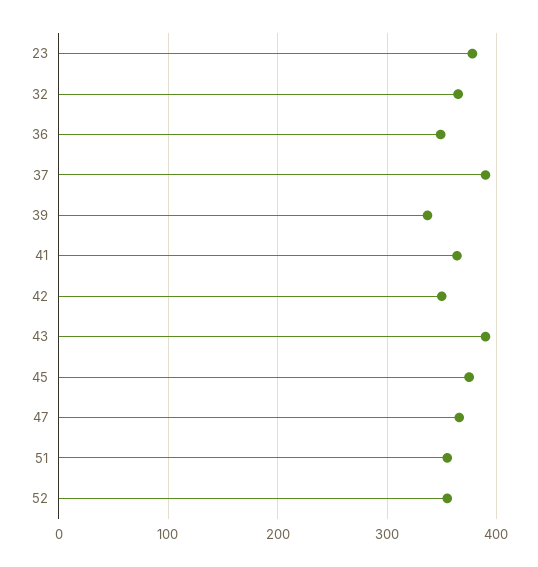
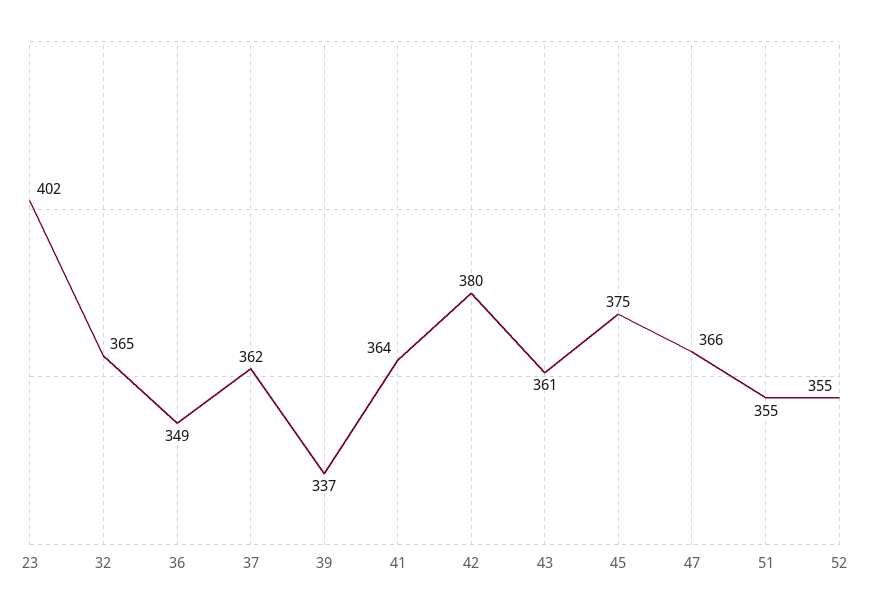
23: 380 -> 402
37: 390 -> 362
42: 350 -> 380
43: 390 -> 361

